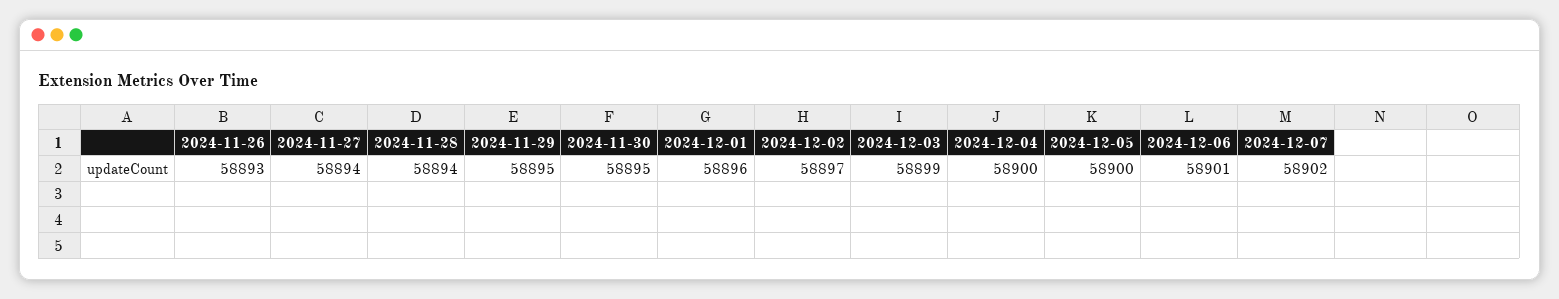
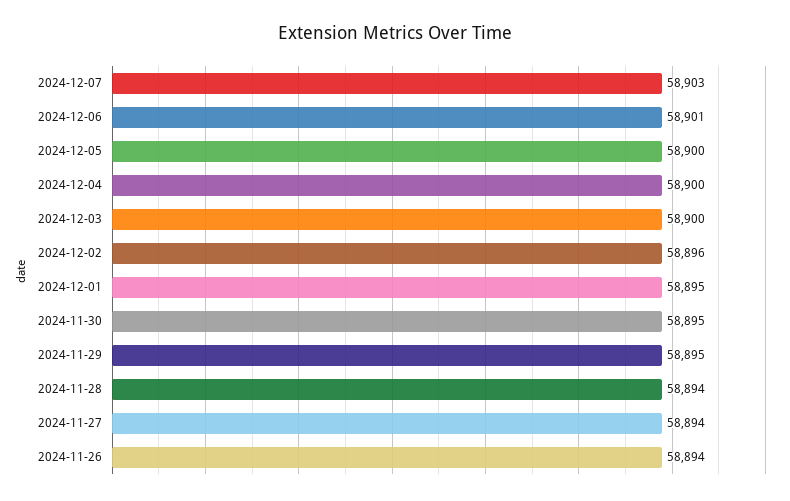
2024-11-26: 58893 -> 58894
2024-12-01: 58896 -> 58895
2024-12-02: 58897 -> 58896
2024-12-03: 58899 -> 58900
2024-12-07: 58902 -> 58903

